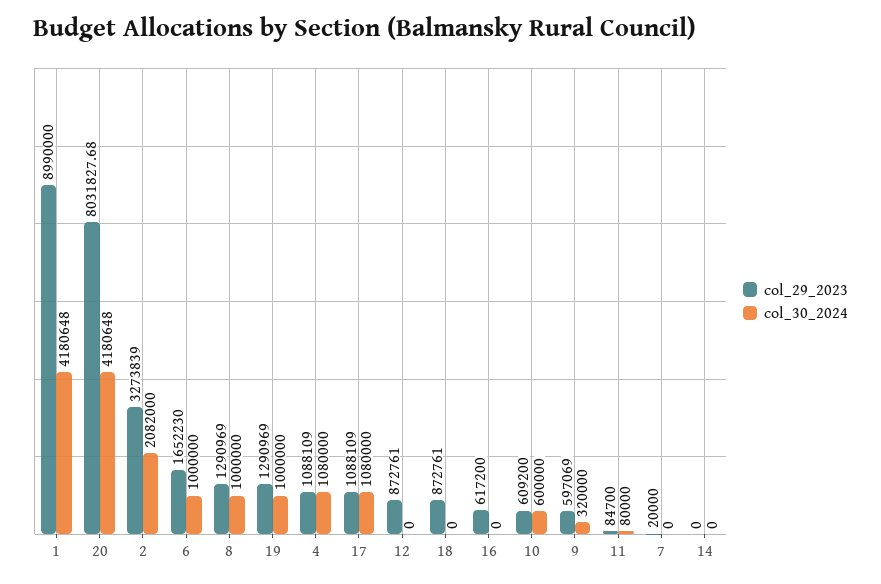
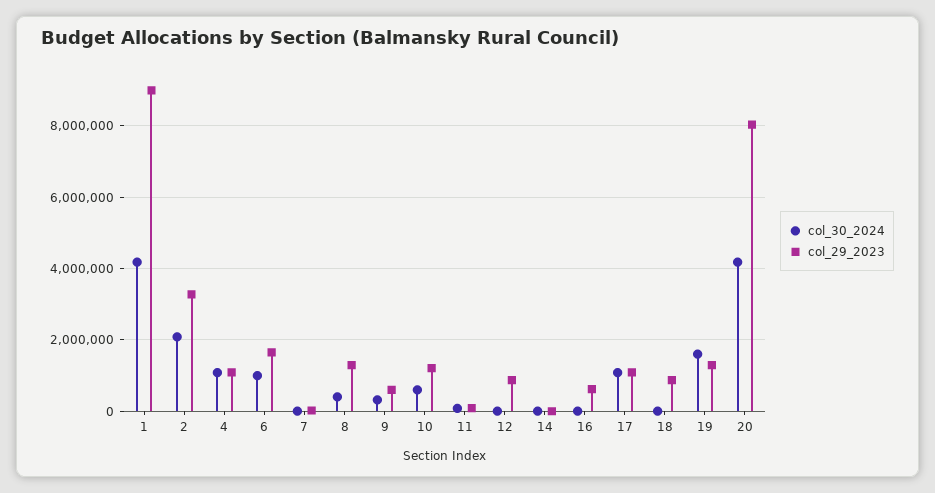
col_30_2024, 8: 1000000 -> 400000
col_30_2024, 19: 1000000 -> 1600000
col_29_2023, 10: 609200 -> 1200000

